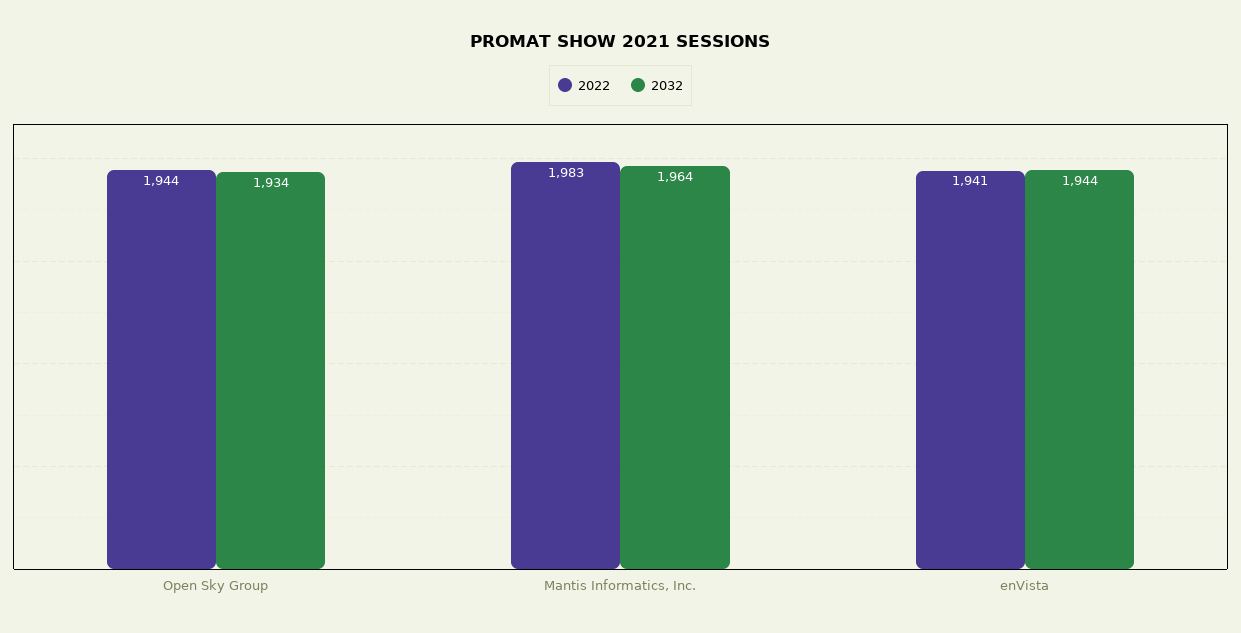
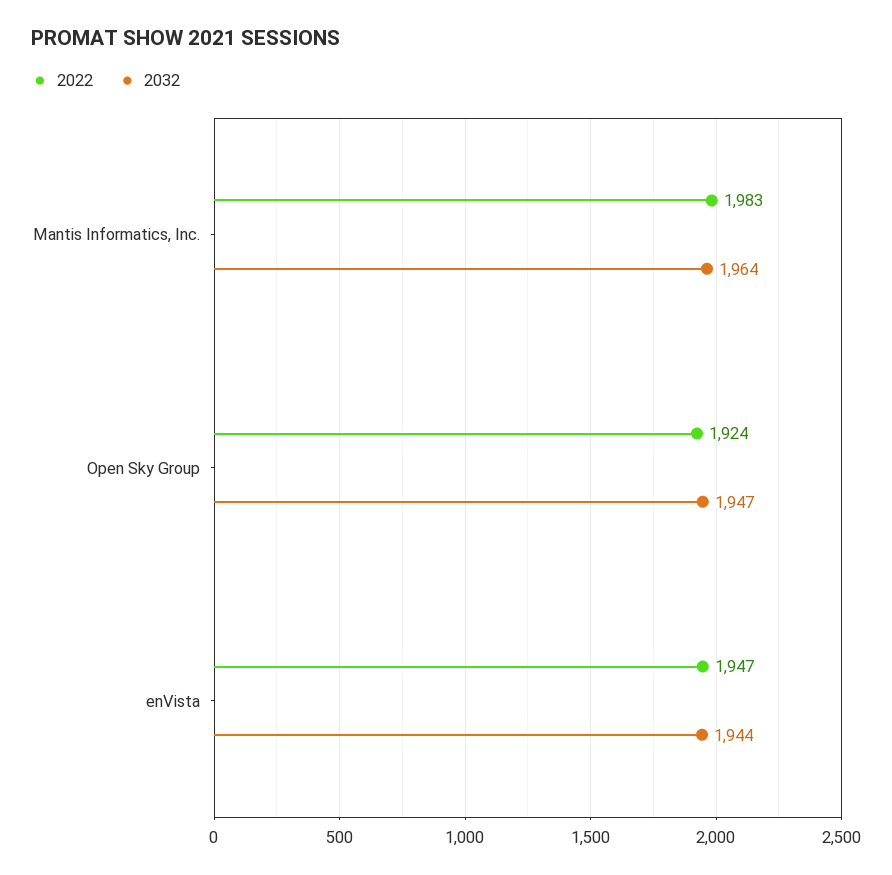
2022, Open Sky Group: 1944 -> 1924
2032, Open Sky Group: 1934 -> 1947
2022, enVista: 1941 -> 1947

